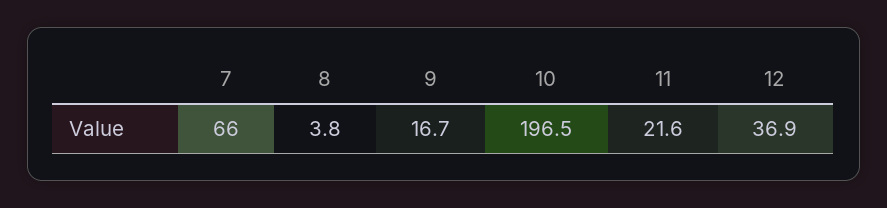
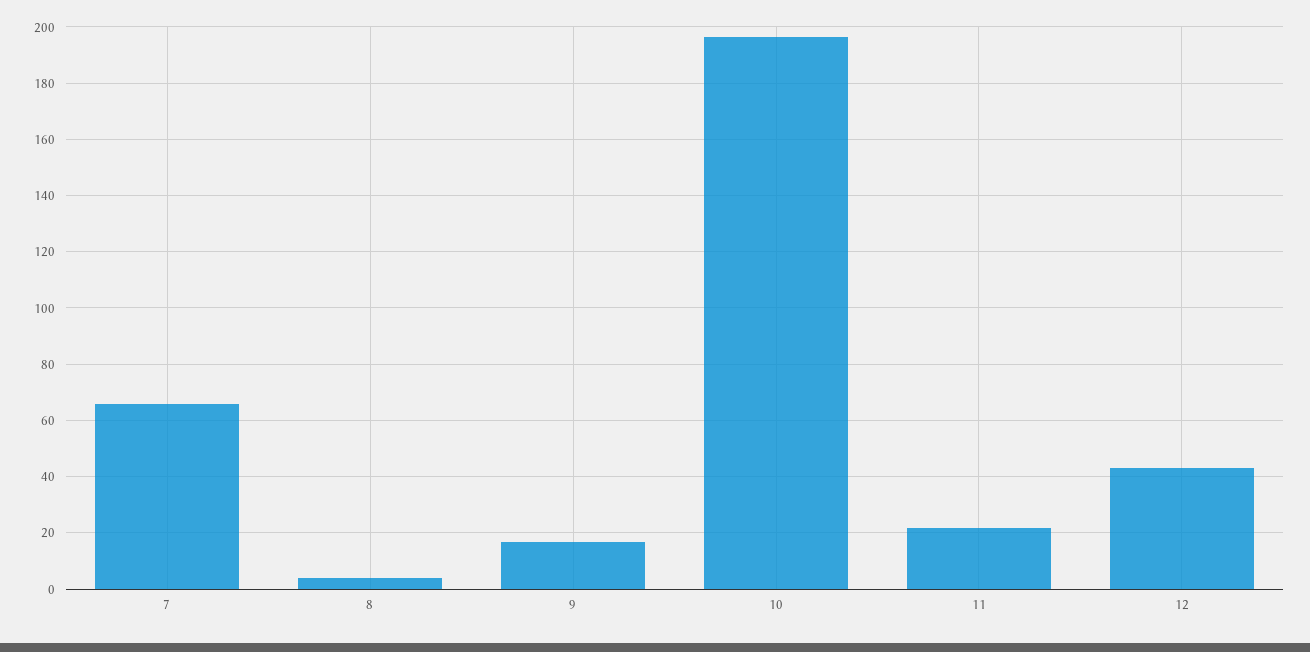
12: 36.9 -> 42.5

